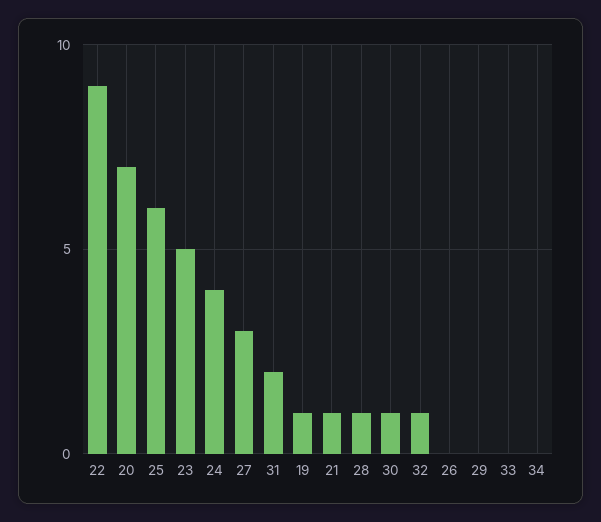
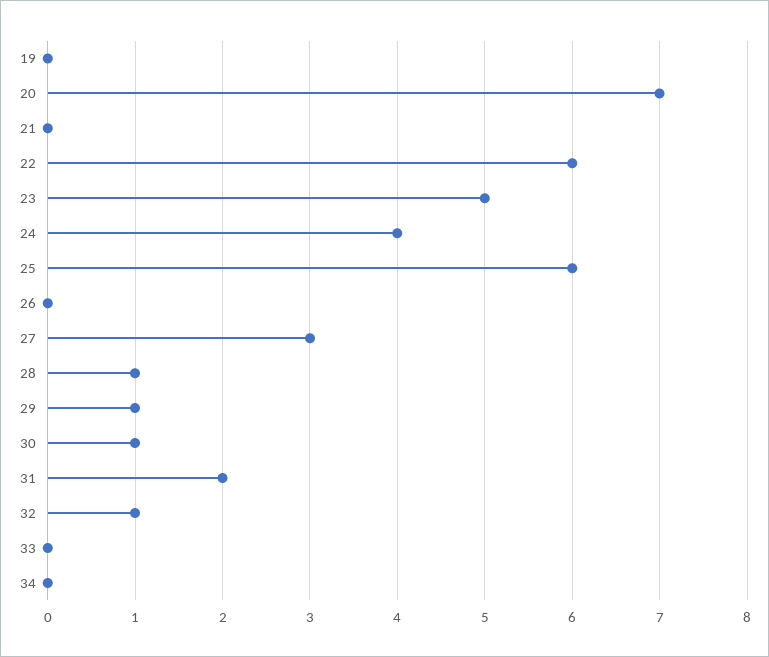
22: 9 -> 6
19: 1 -> 0
21: 1 -> 0
29: 0 -> 1

